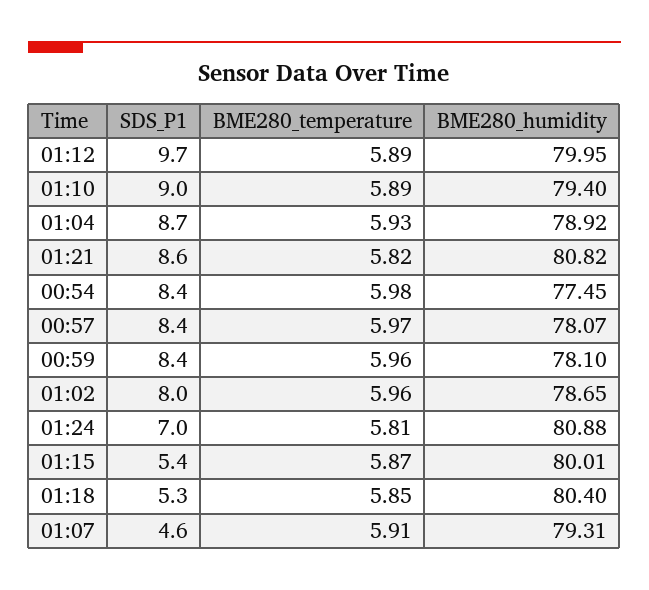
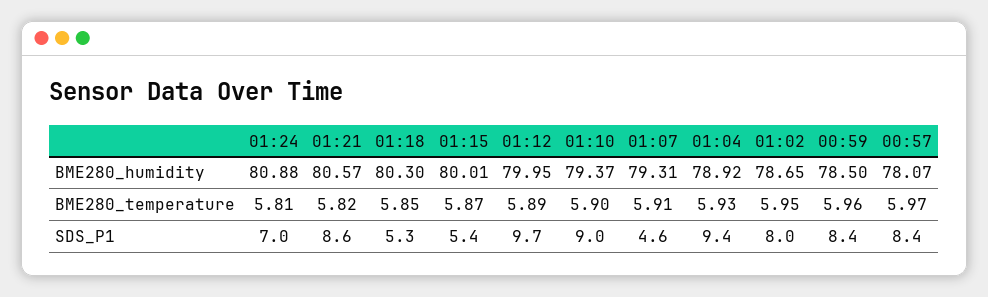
BME280_temperature, 01:10: 5.89 -> 5.9
BME280_humidity, 01:10: 79.4 -> 79.37
SDS_P1, 01:04: 8.7 -> 9.4
BME280_humidity, 01:21: 80.82 -> 80.57
SDS_P1, 00:54: 8.4 -> none
BME280_temperature, 00:54: 5.98 -> none
BME280_humidity, 00:54: 77.45 -> none
BME280_humidity, 00:59: 78.1 -> 78.5
BME280_temperature, 01:02: 5.96 -> 5.95
BME280_humidity, 01:18: 80.4 -> 80.3

